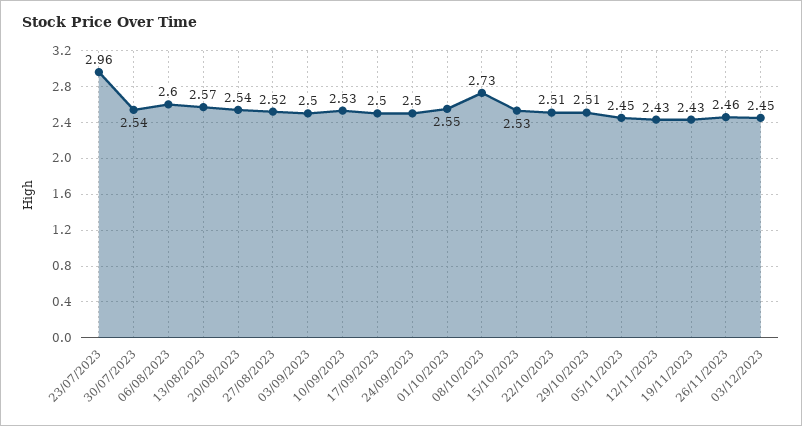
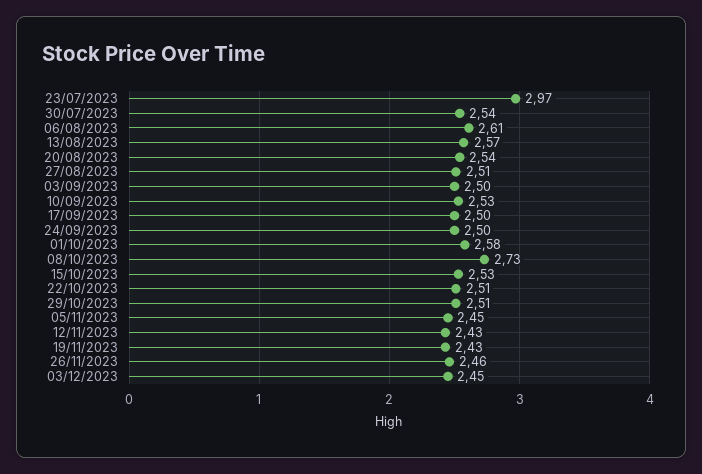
23/07/2023: 2.96 -> 2.97
06/08/2023: 2.6 -> 2.61
27/08/2023: 2.52 -> 2.51
01/10/2023: 2.55 -> 2.58

